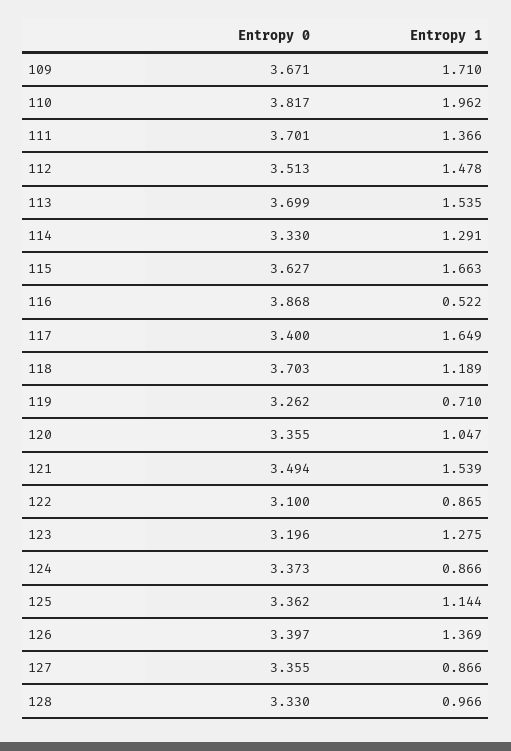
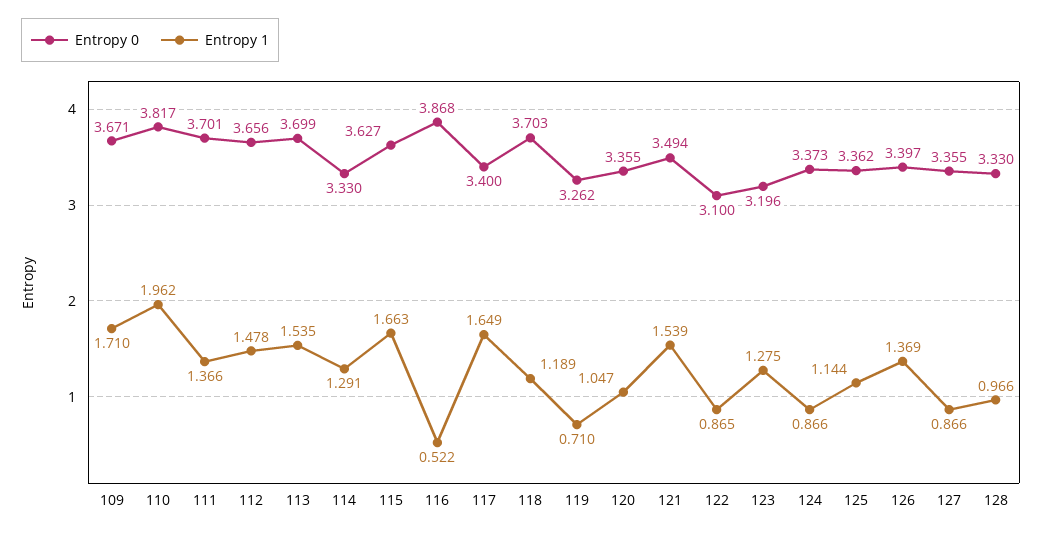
Entropy 0, 112: 3.513 -> 3.656

